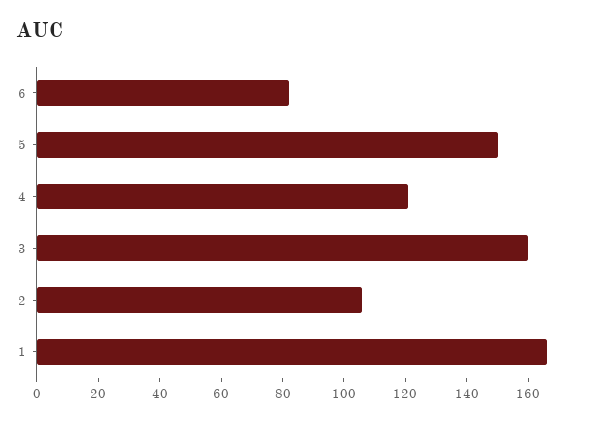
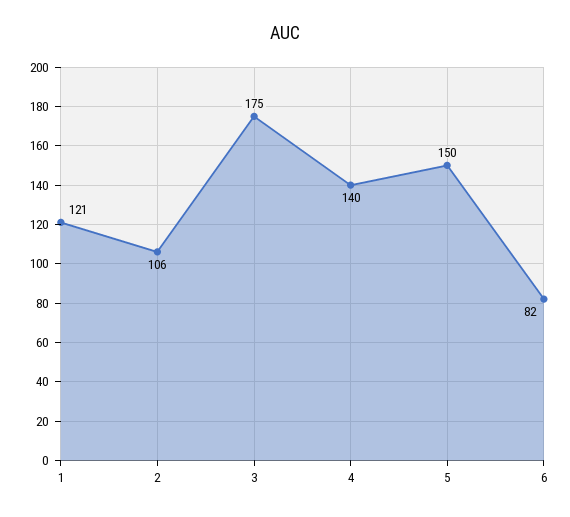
4: 120 -> 140
3: 160 -> 175
1: 165 -> 121

